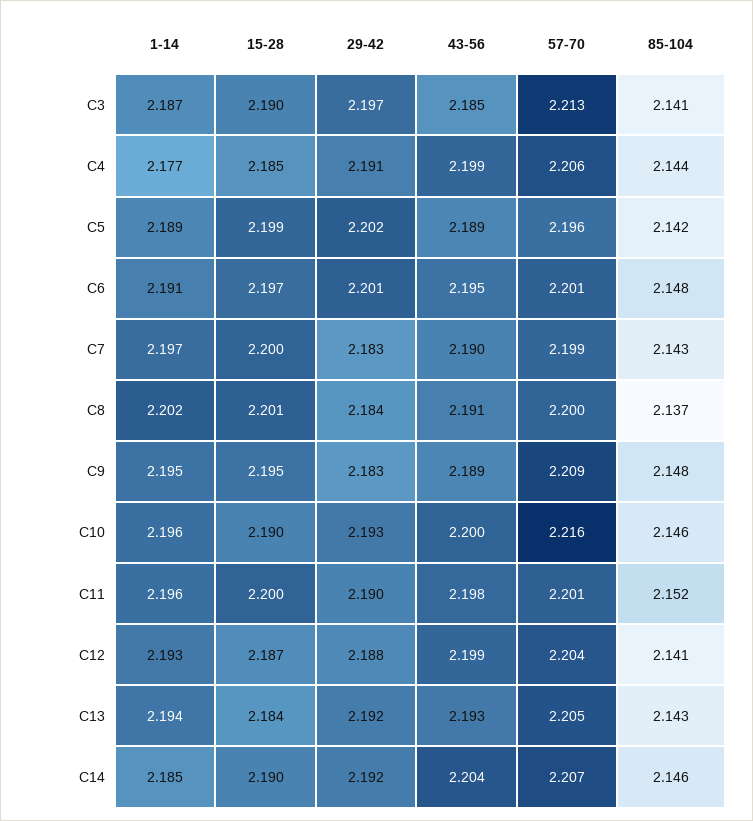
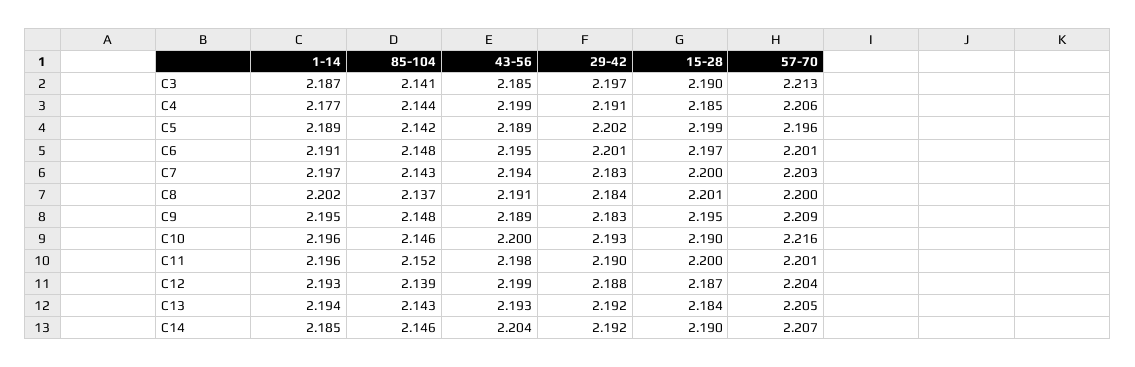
43-56, C7: 2.19 -> 2.194
57-70, C7: 2.199 -> 2.203
85-104, C12: 2.141 -> 2.139

